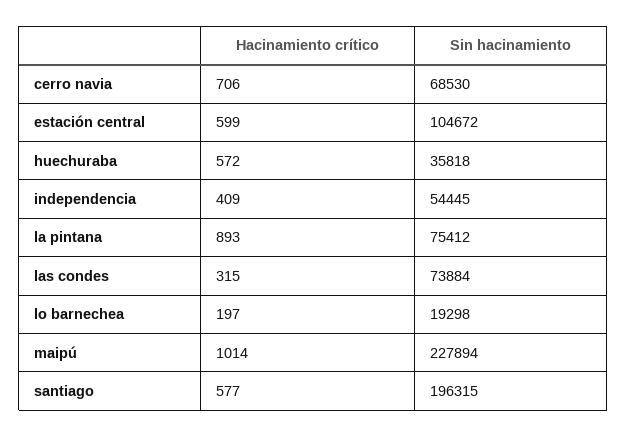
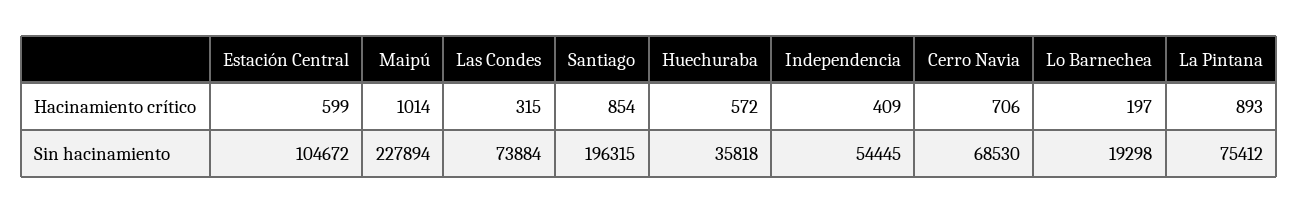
Hacinamiento crítico, santiago: 577 -> 854

